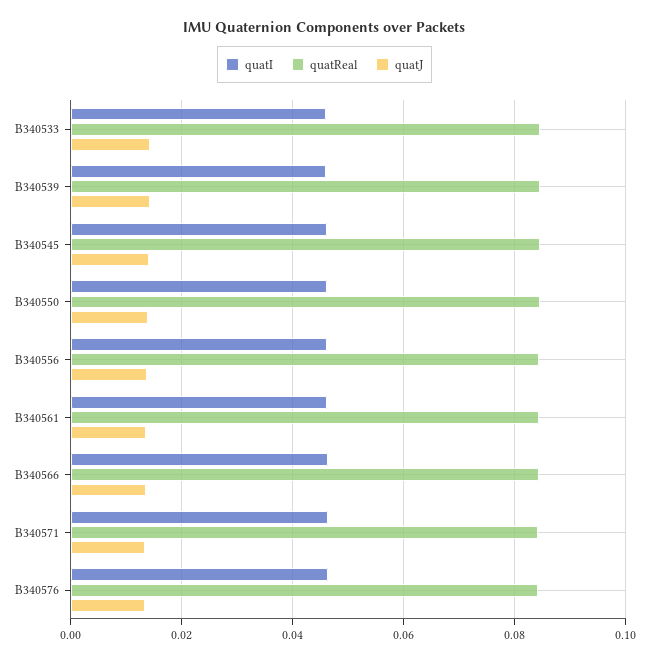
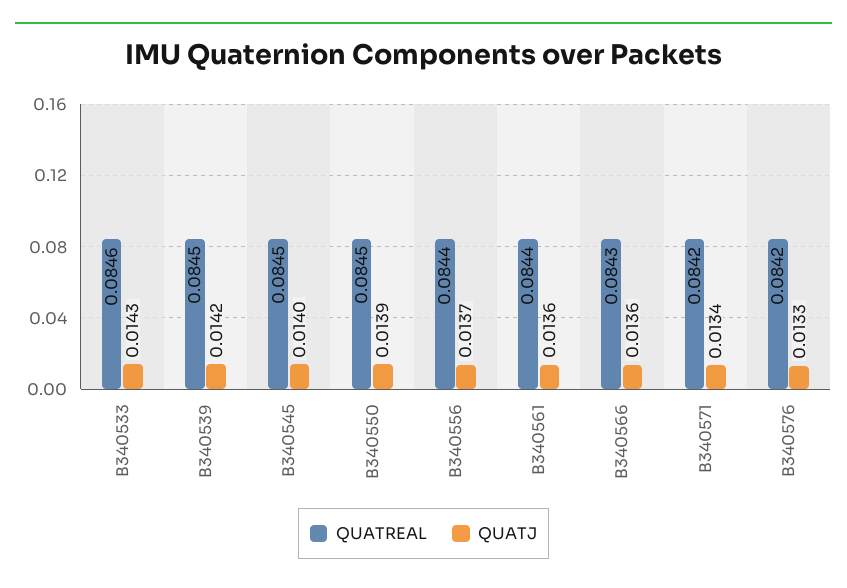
quatI, B340533: 0.046 -> none
quatI, B340539: 0.046 -> none
quatI, B340545: 0.046 -> none
quatI, B340550: 0.046 -> none
quatI, B340556: 0.046 -> none
quatI, B340561: 0.046 -> none
quatI, B340566: 0.046 -> none
quatI, B340571: 0.046 -> none
quatI, B340576: 0.046 -> none

